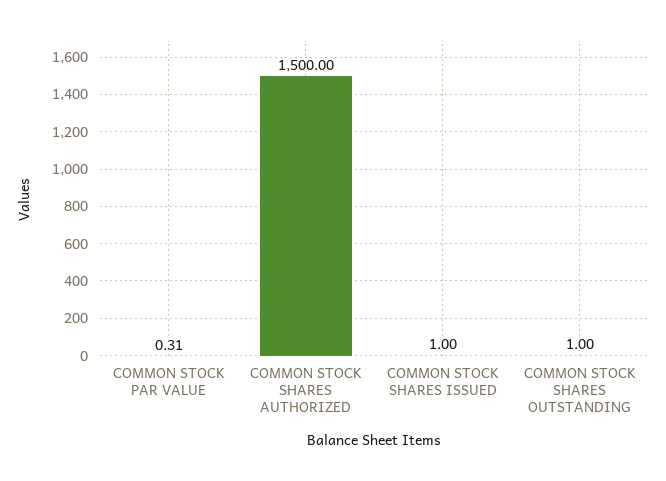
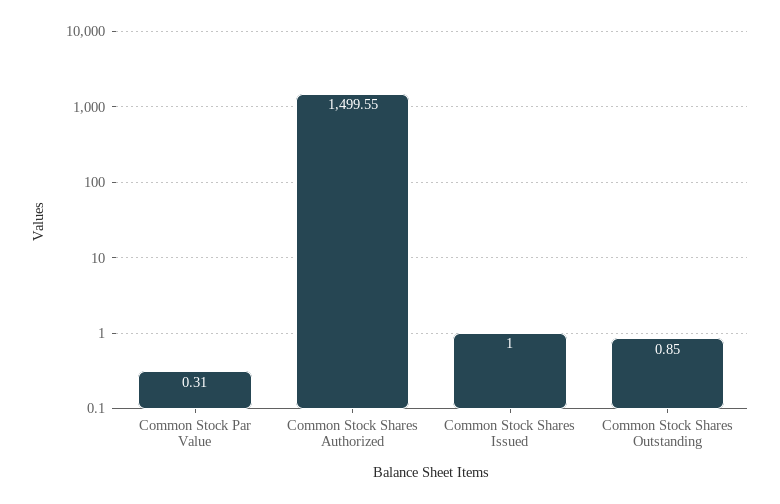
COMMON STOCK SHARES AUTHORIZED: 1500 -> 1499.55
COMMON STOCK SHARES OUTSTANDING: 1 -> 0.85

